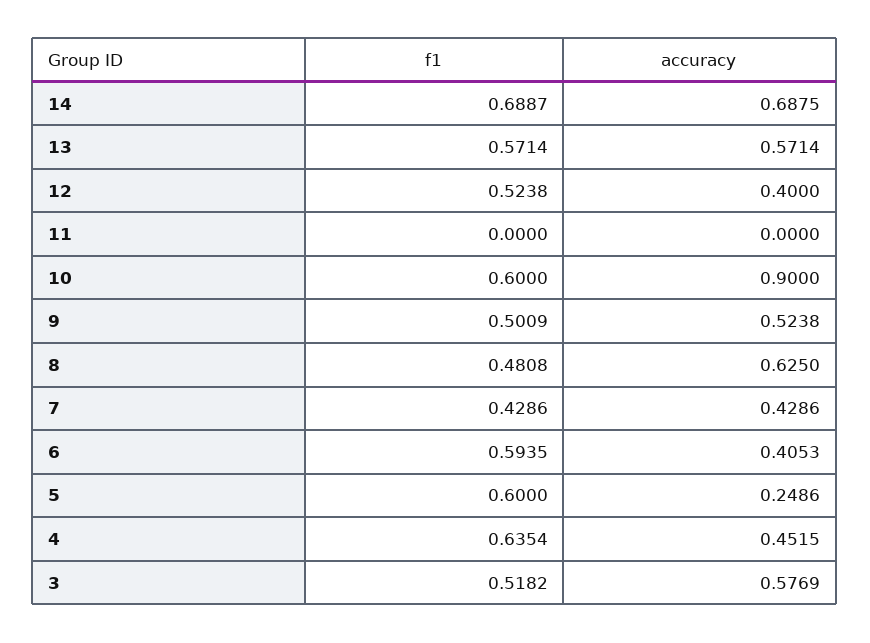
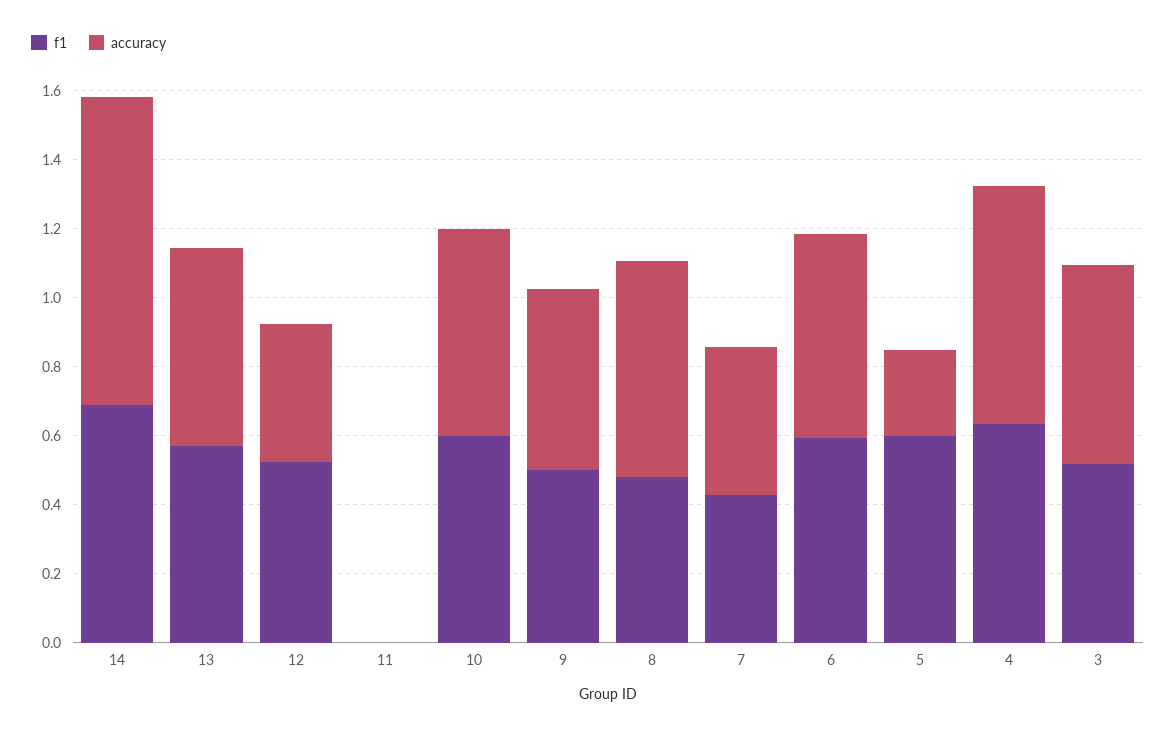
accuracy, 14: 0.6875 -> 0.9
accuracy, 10: 0.9 -> 0.6
accuracy, 6: 0.4053 -> 0.6
accuracy, 4: 0.4515 -> 0.7

